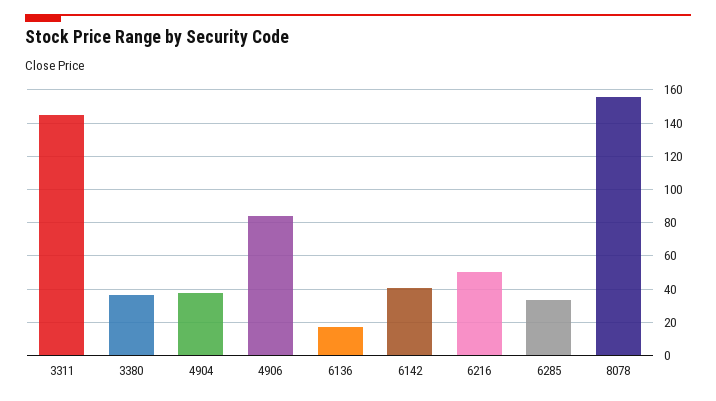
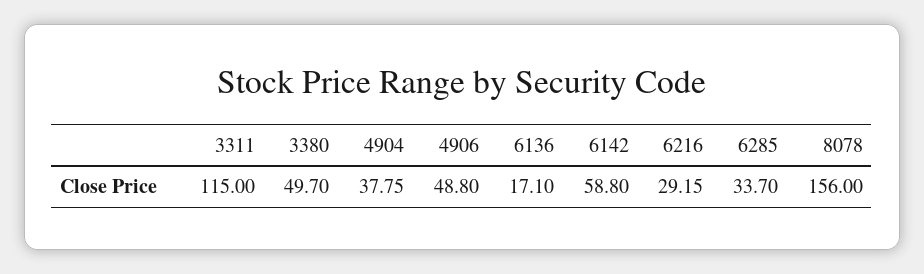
3311: 145 -> 115
3380: 35 -> 49.7
4906: 85 -> 48.8
6142: 40 -> 58.8
6216: 50 -> 29.15

